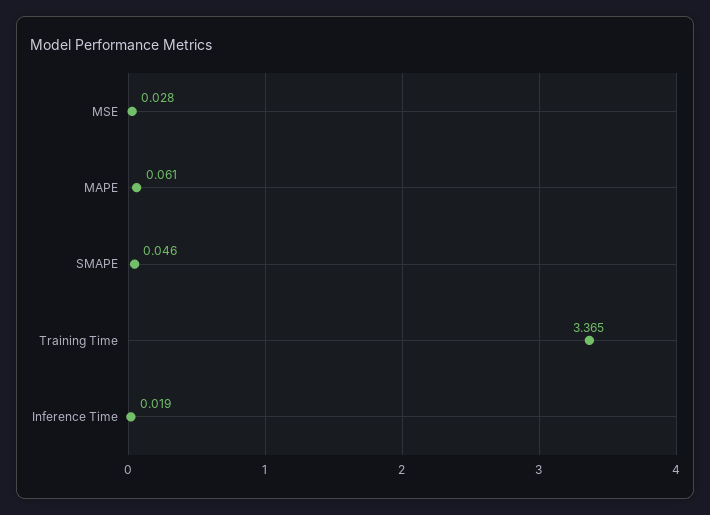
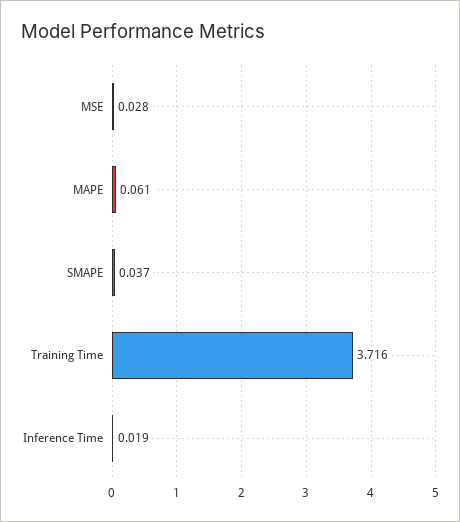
SMAPE: 0.046 -> 0.037
Training Time: 3.365 -> 3.716

